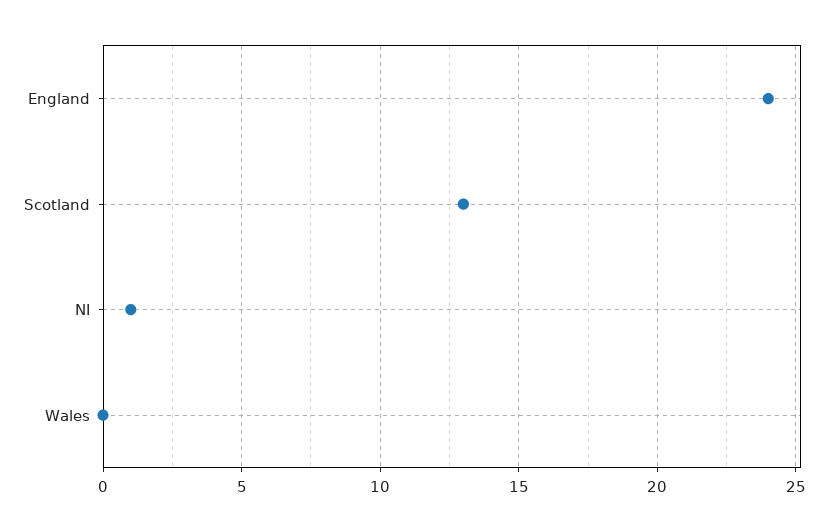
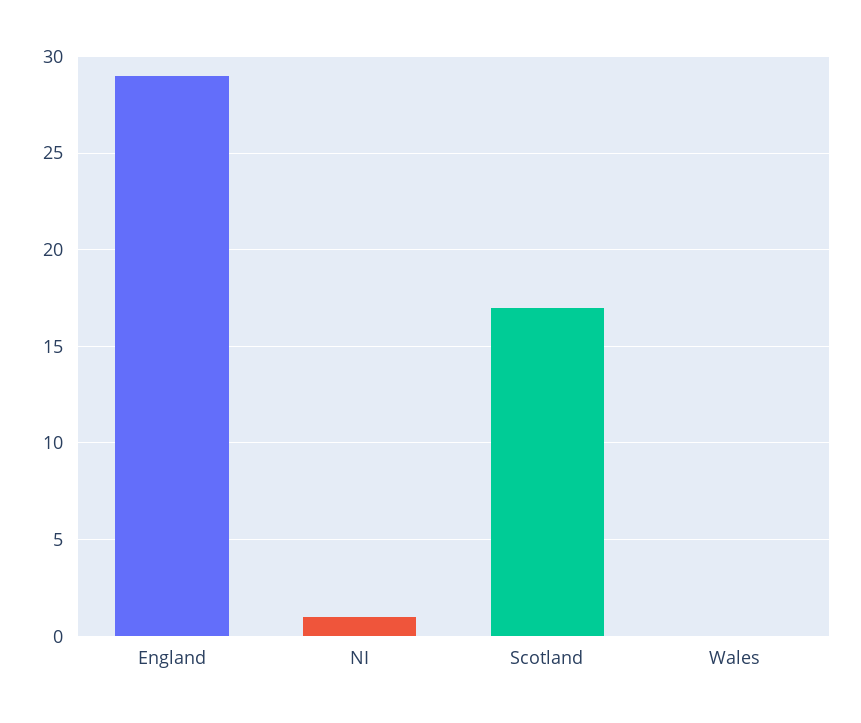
England: 24 -> 29
Scotland: 13 -> 17

